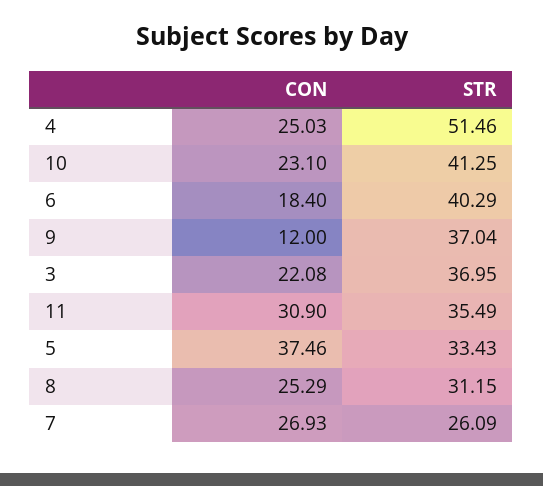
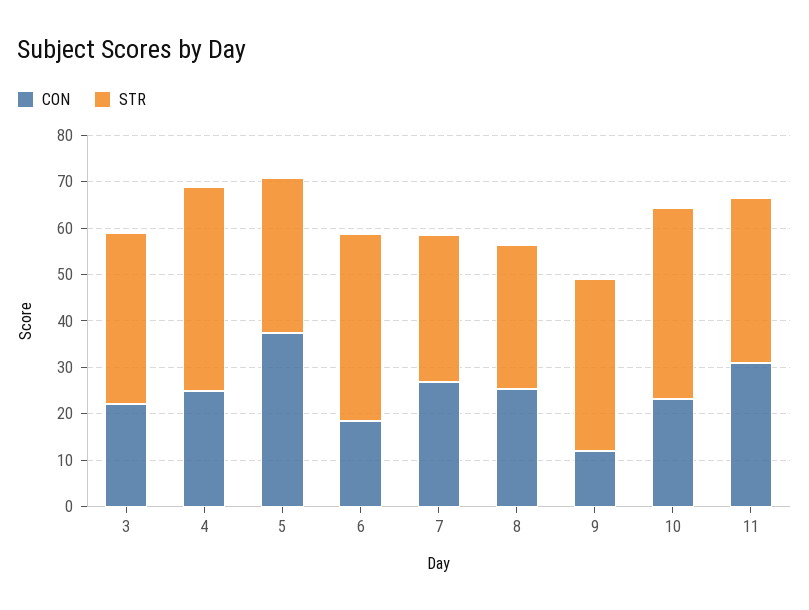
STR, 4: 51.46 -> 44
STR, 7: 26.09 -> 32

